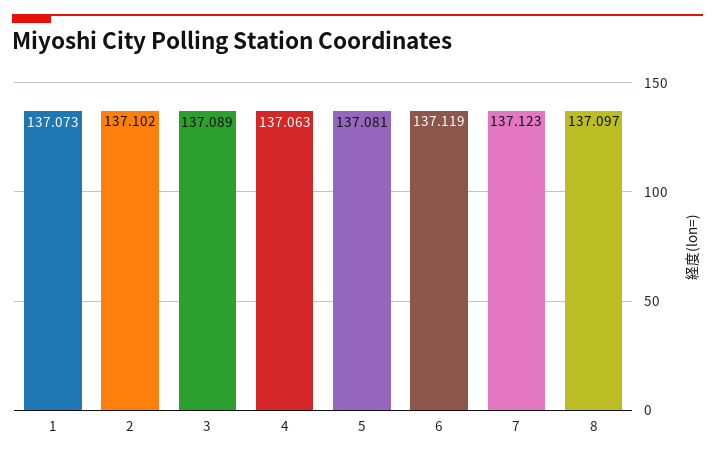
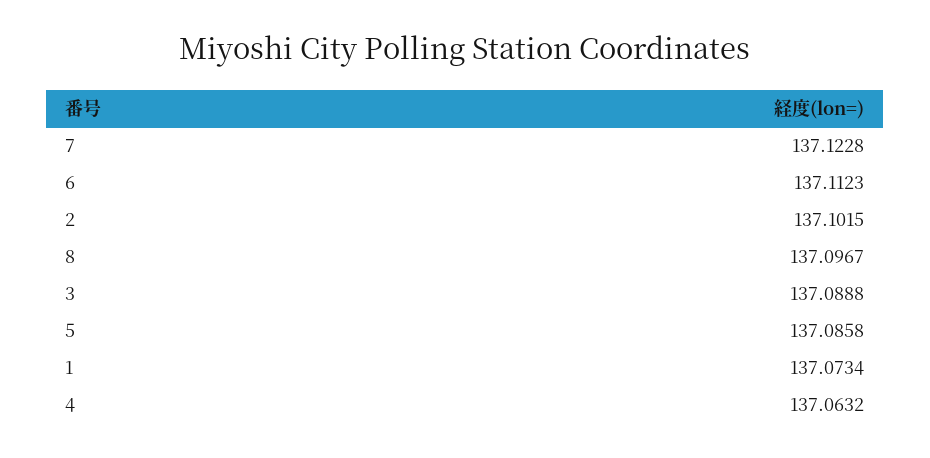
5: 137.081 -> 137.0858
6: 137.119 -> 137.1123

